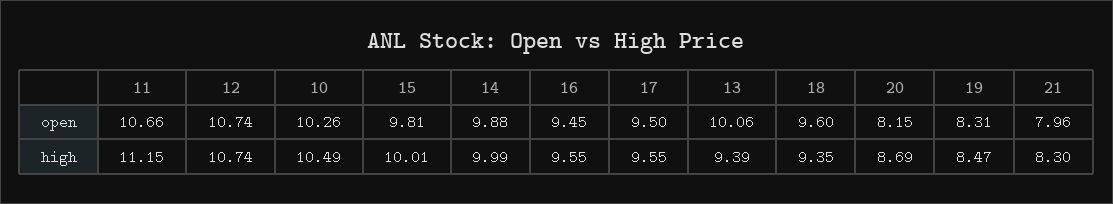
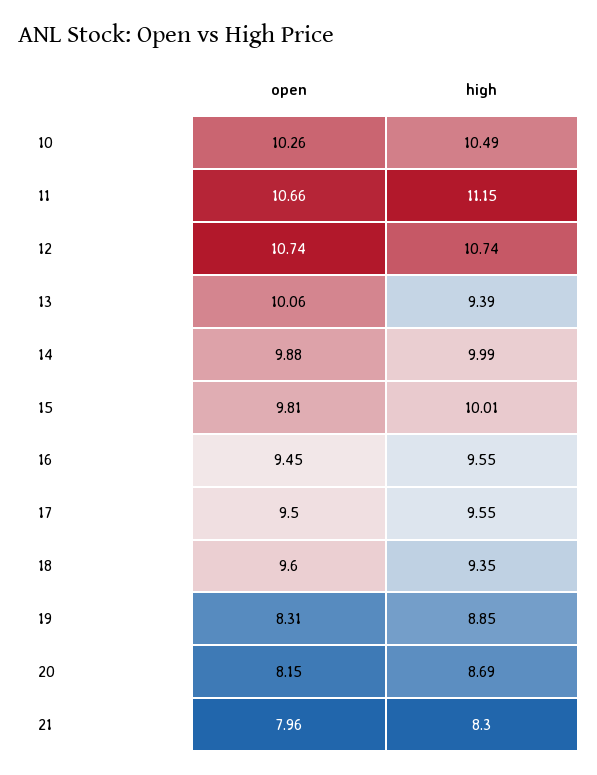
19, high: 8.47 -> 8.85

